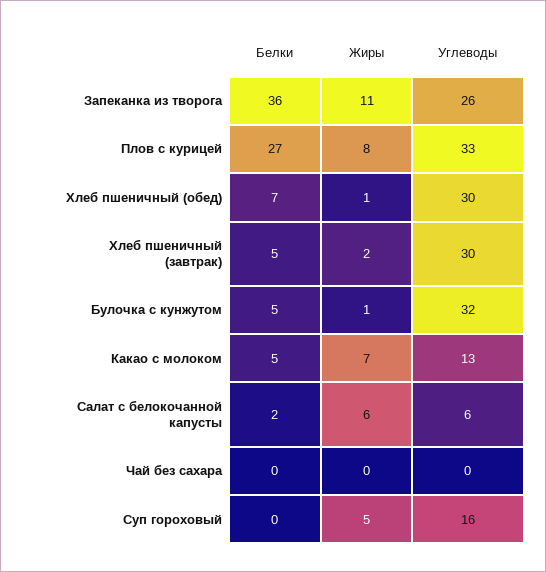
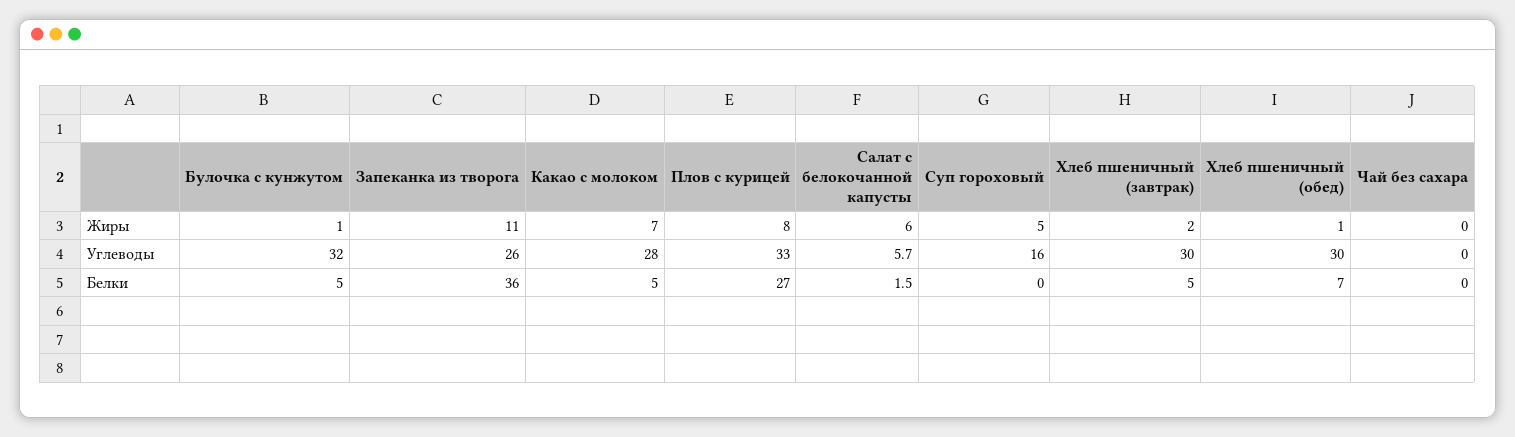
Углеводы, Какао с молоком: 13 -> 28

